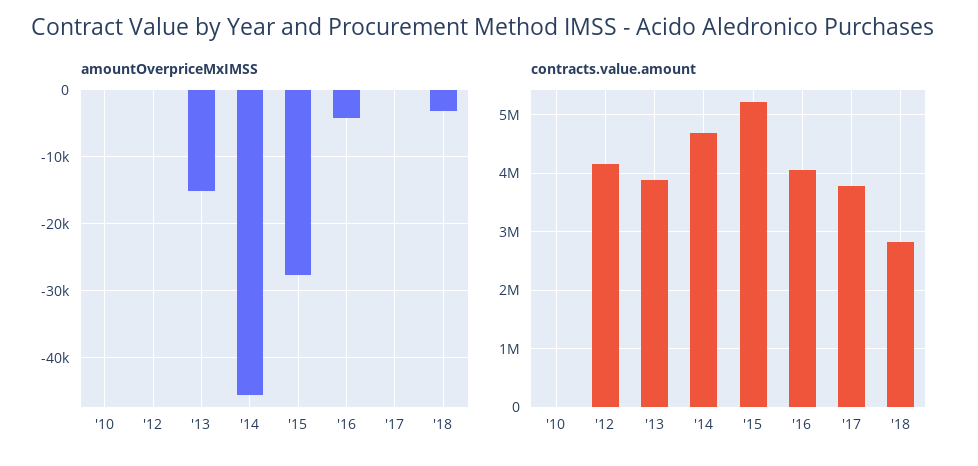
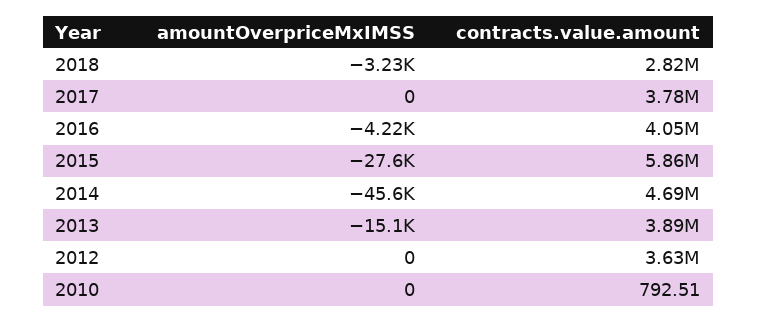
contracts.value.amount, '12: 4200000 -> 3630000
contracts.value.amount, '15: 5200000 -> 5860000

